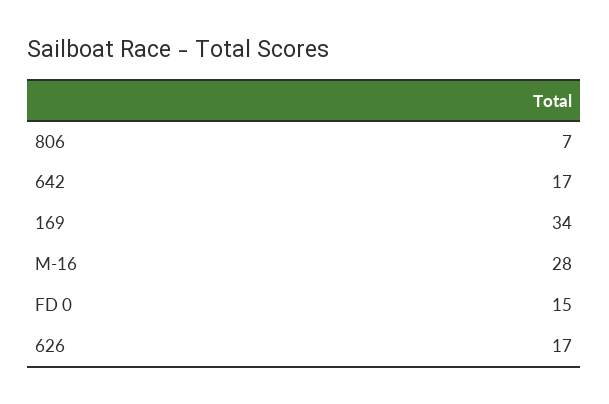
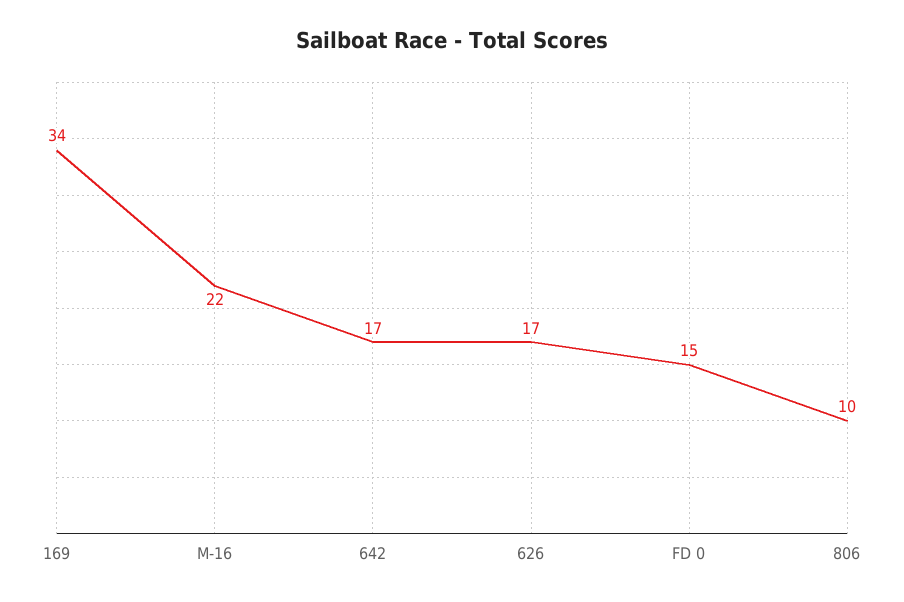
806: 7 -> 10
M-16: 28 -> 22

